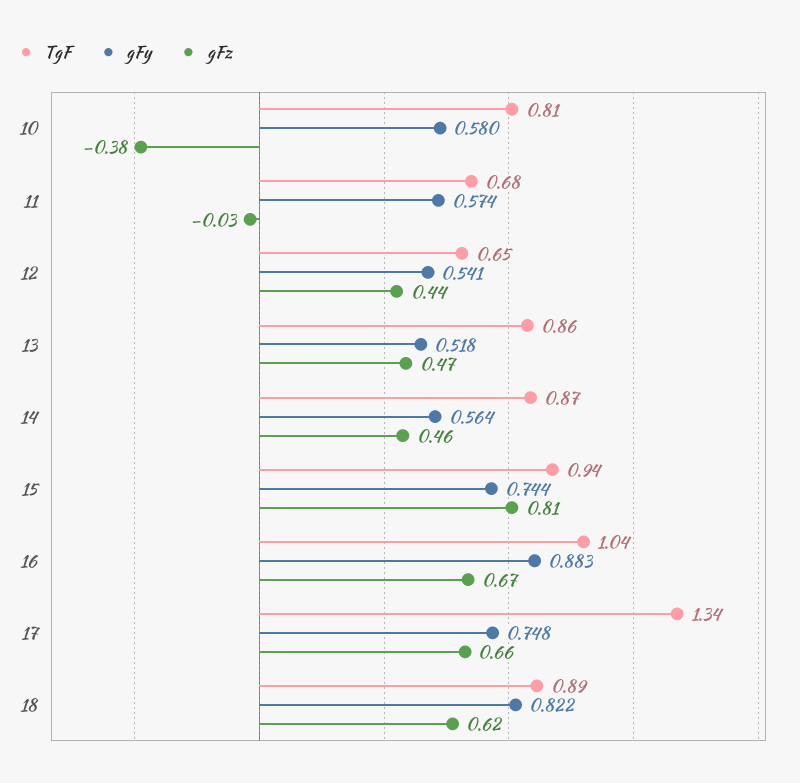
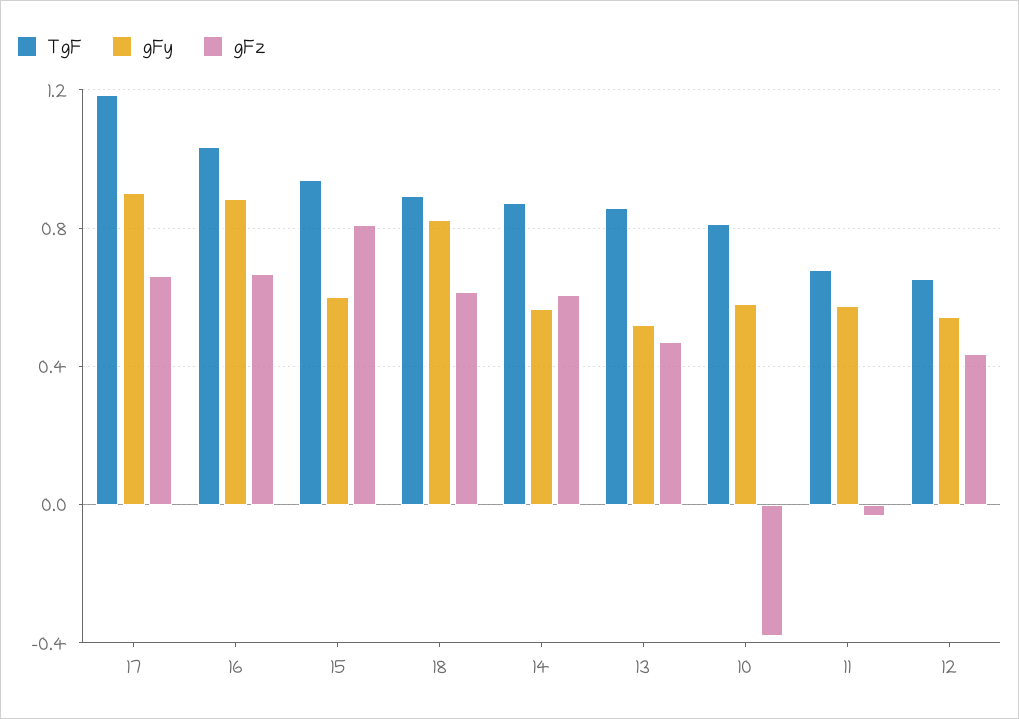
gFz, 14: 0.46 -> 0.6
gFy, 15: 0.744 -> 0.6
TgF, 17: 1.34 -> 1.2
gFy, 17: 0.748 -> 0.9

